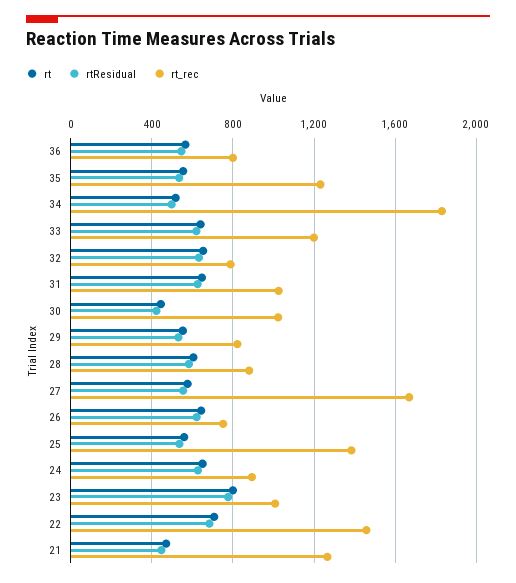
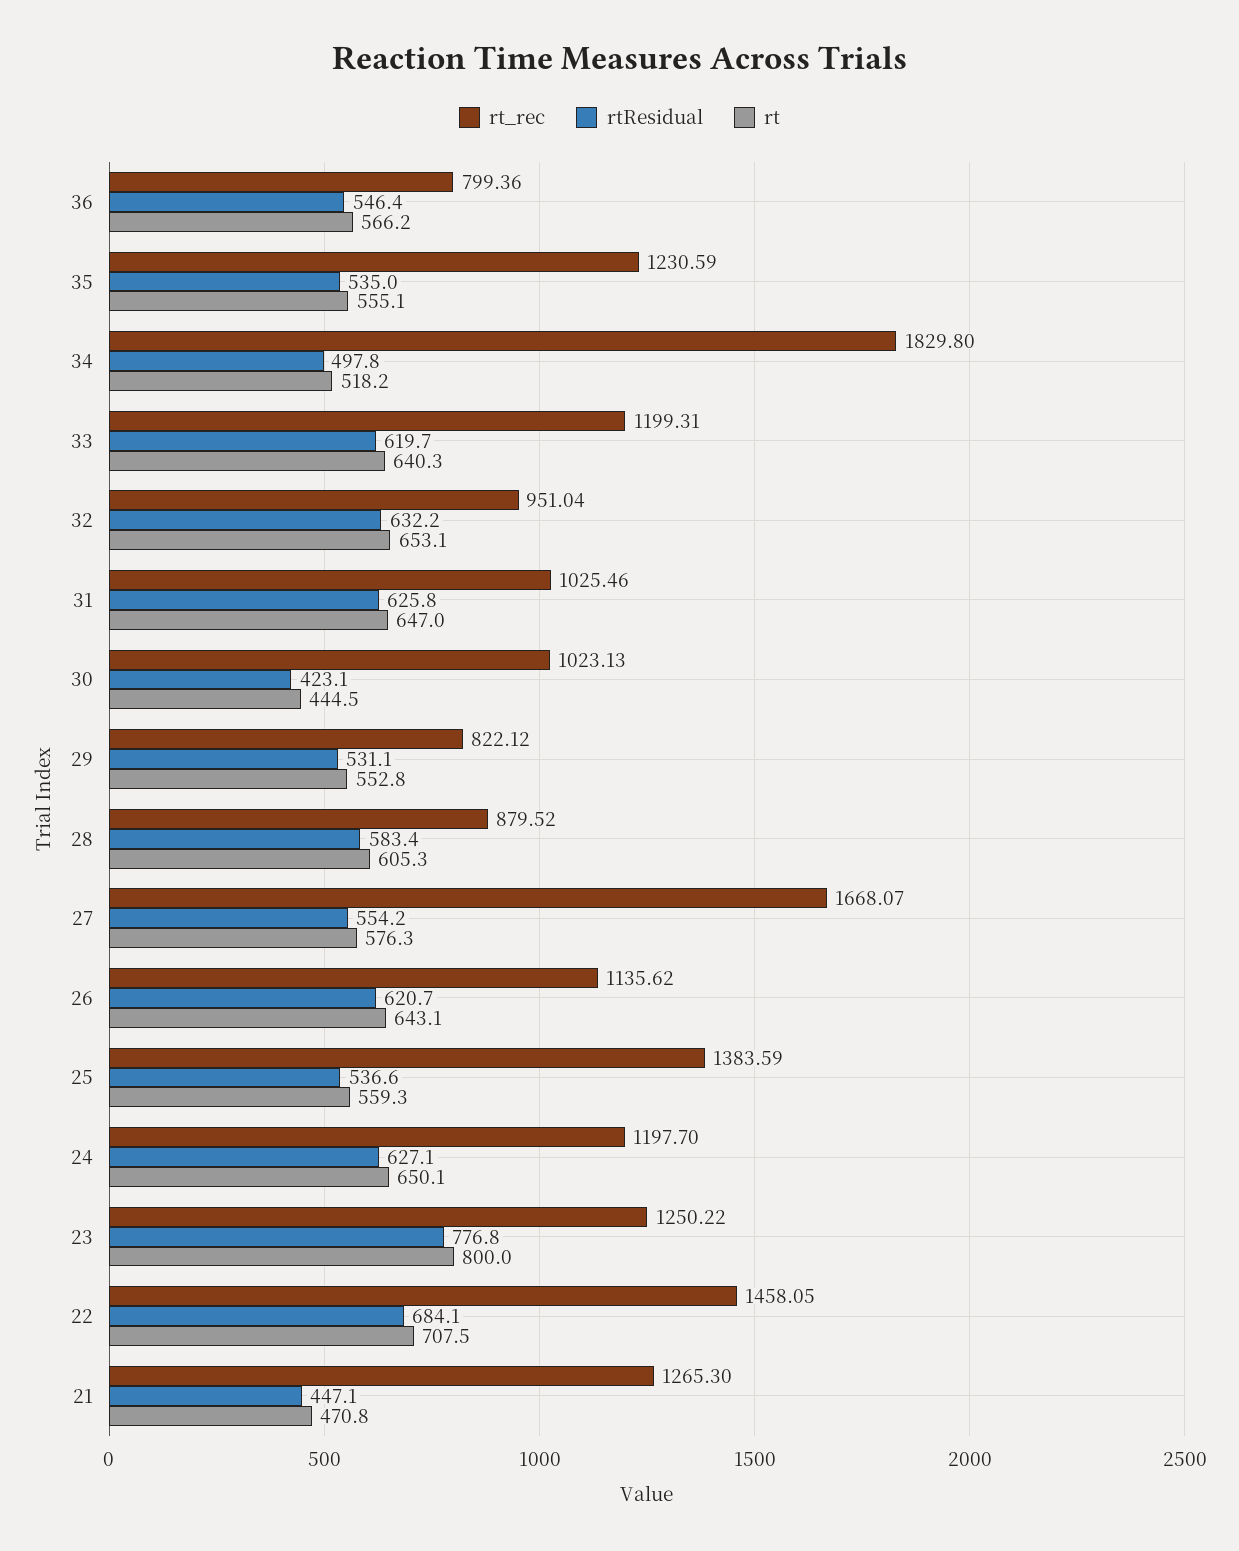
rt_rec, 32: 800 -> 951.04
rt_rec, 26: 750 -> 1135.62
rt_rec, 24: 900 -> 1197.7
rt_rec, 23: 1000 -> 1250.22

